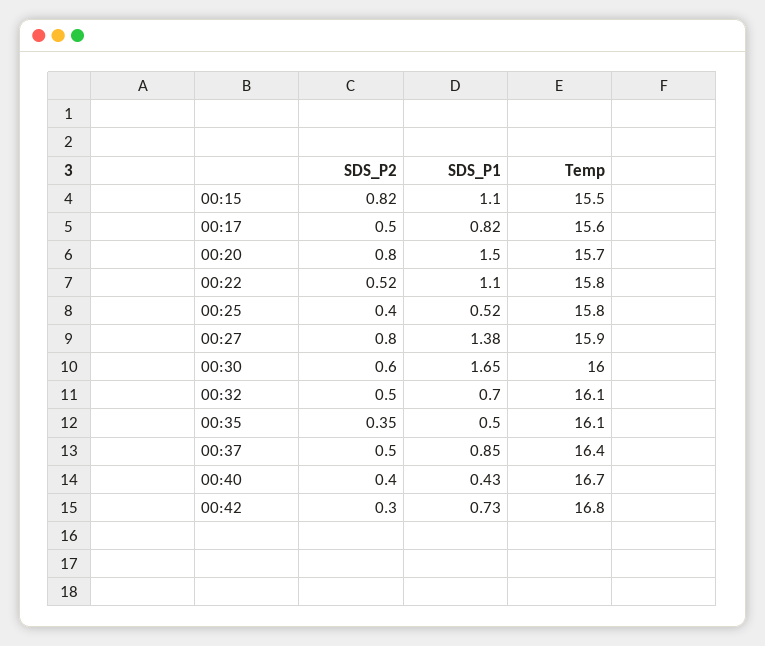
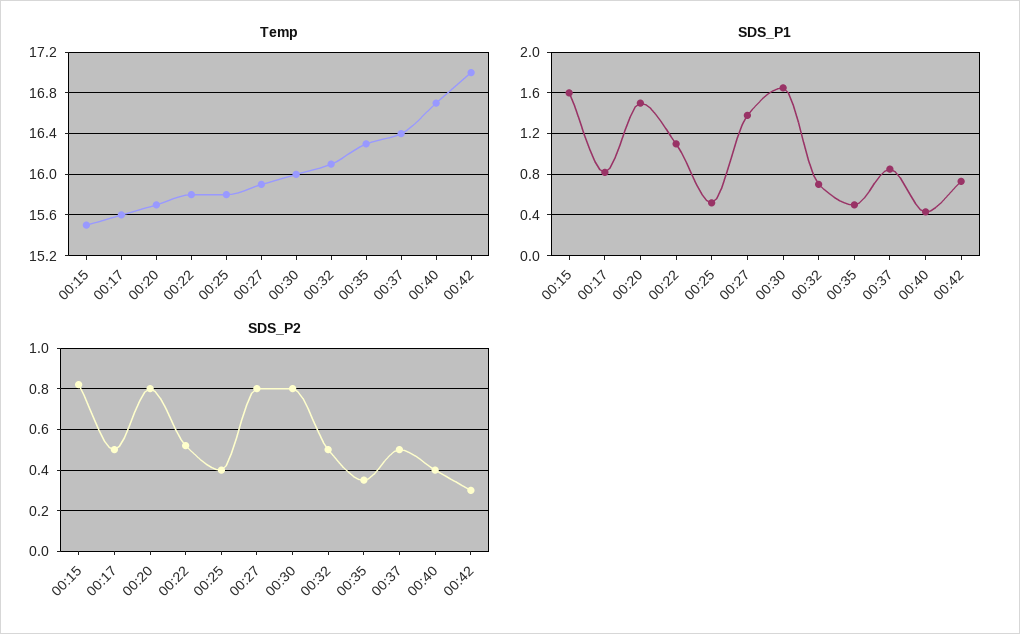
SDS_P1, 00:15: 1.1 -> 1.6
SDS_P2, 00:30: 0.6 -> 0.8
Temp, 00:35: 16.1 -> 16.3
Temp, 00:42: 16.8 -> 17

